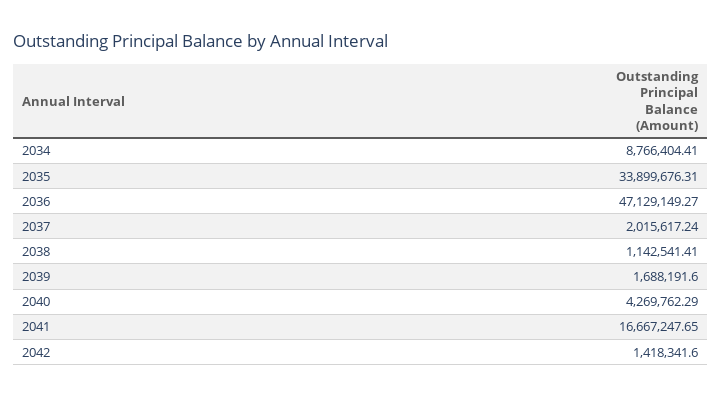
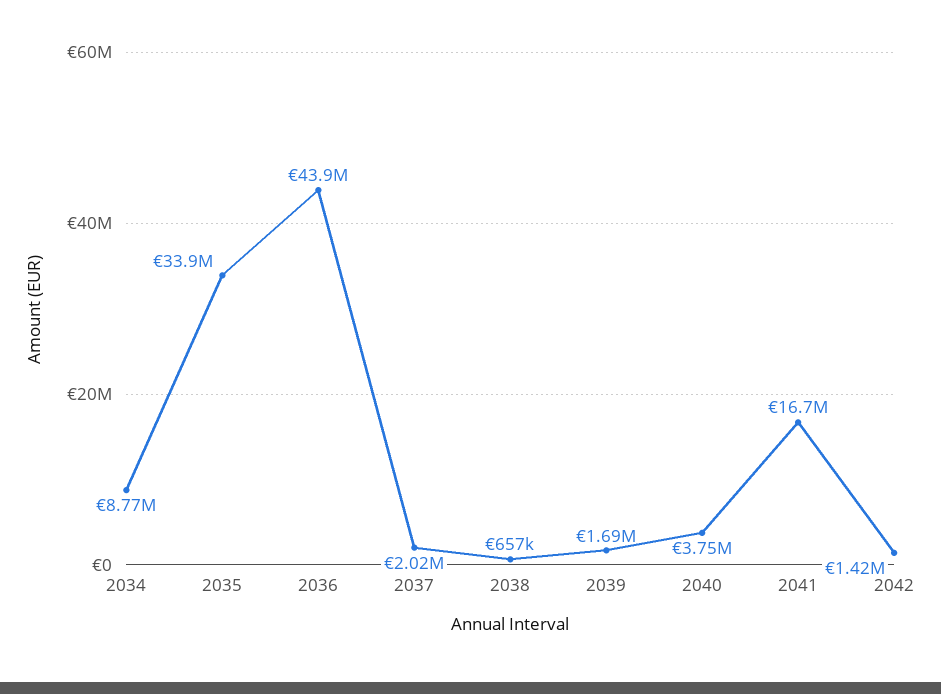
2036: 47129149.27 -> 43900000
2038: 1142541.41 -> 657000
2040: 4269762.29 -> 3750000

